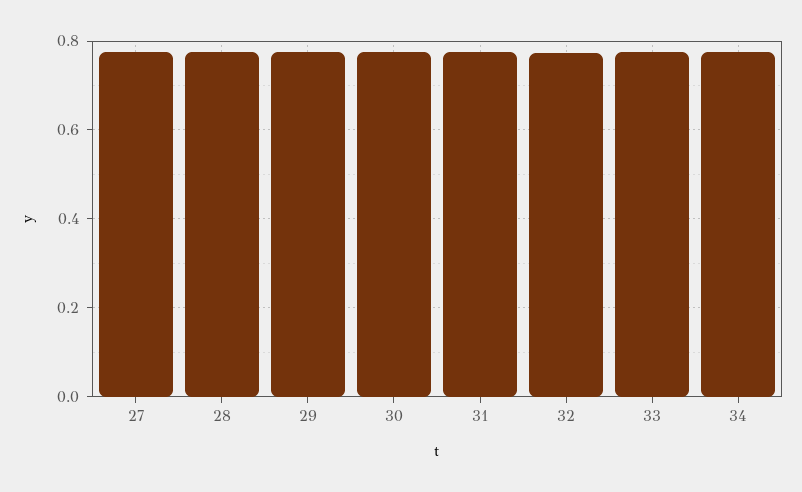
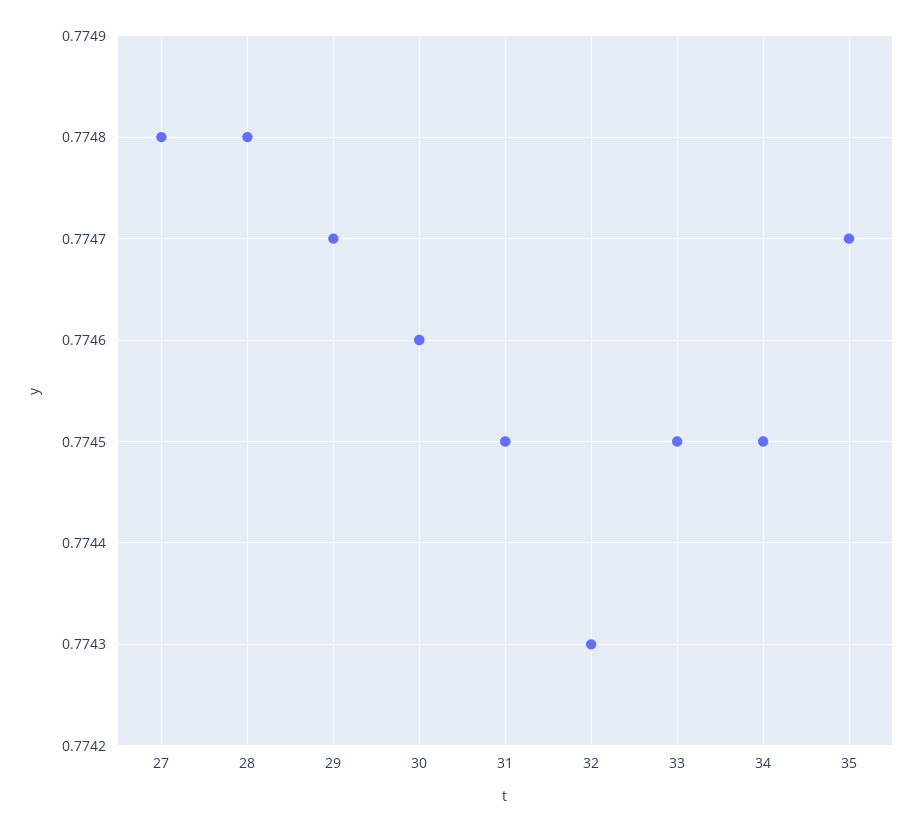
35: none -> 0.7747

